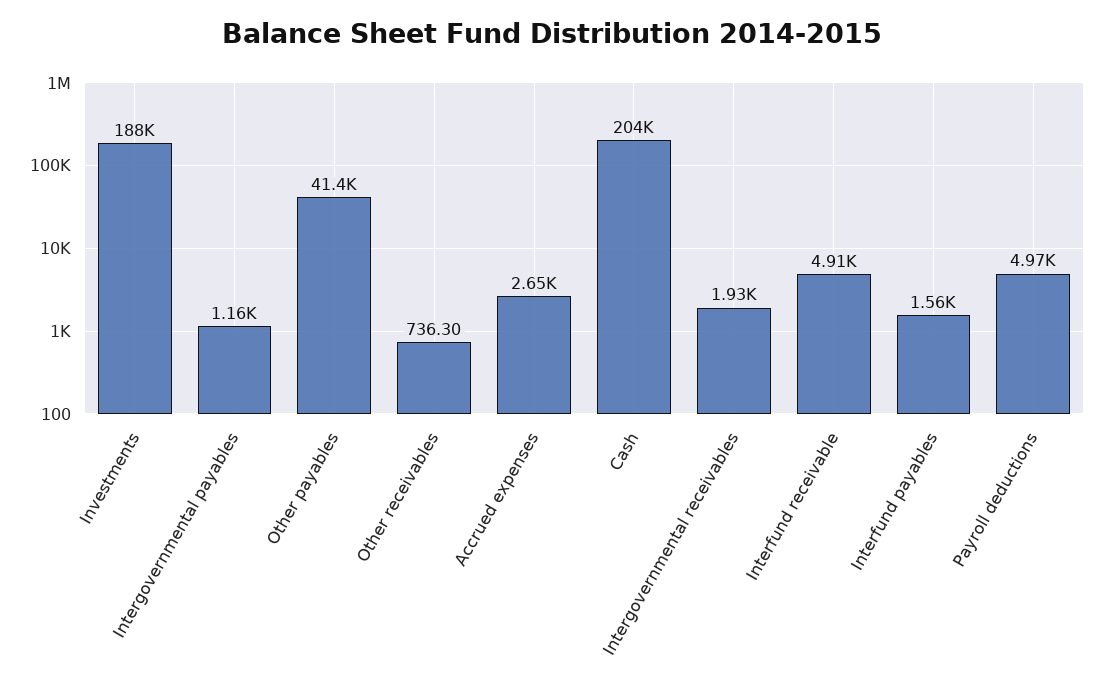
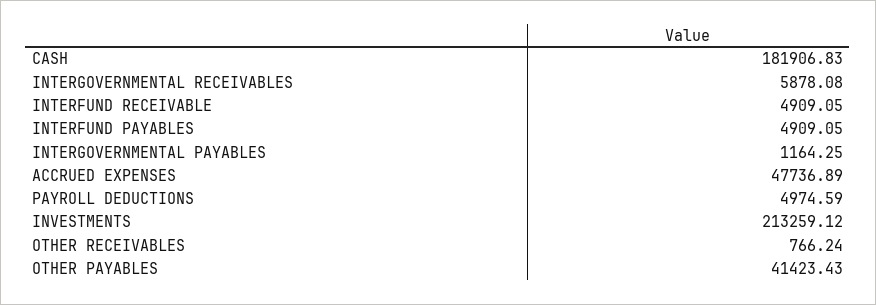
Investments: 188000 -> 213259.12
Other receivables: 736.3 -> 766.24
Accrued expenses: 2650 -> 47736.89
Cash: 204000 -> 181906.83
Intergovernmental receivables: 1930 -> 5878.08
Interfund payables: 1560 -> 4909.05

